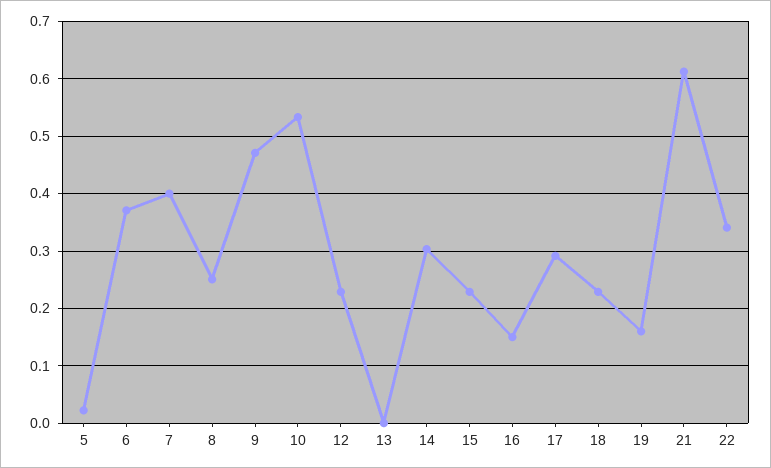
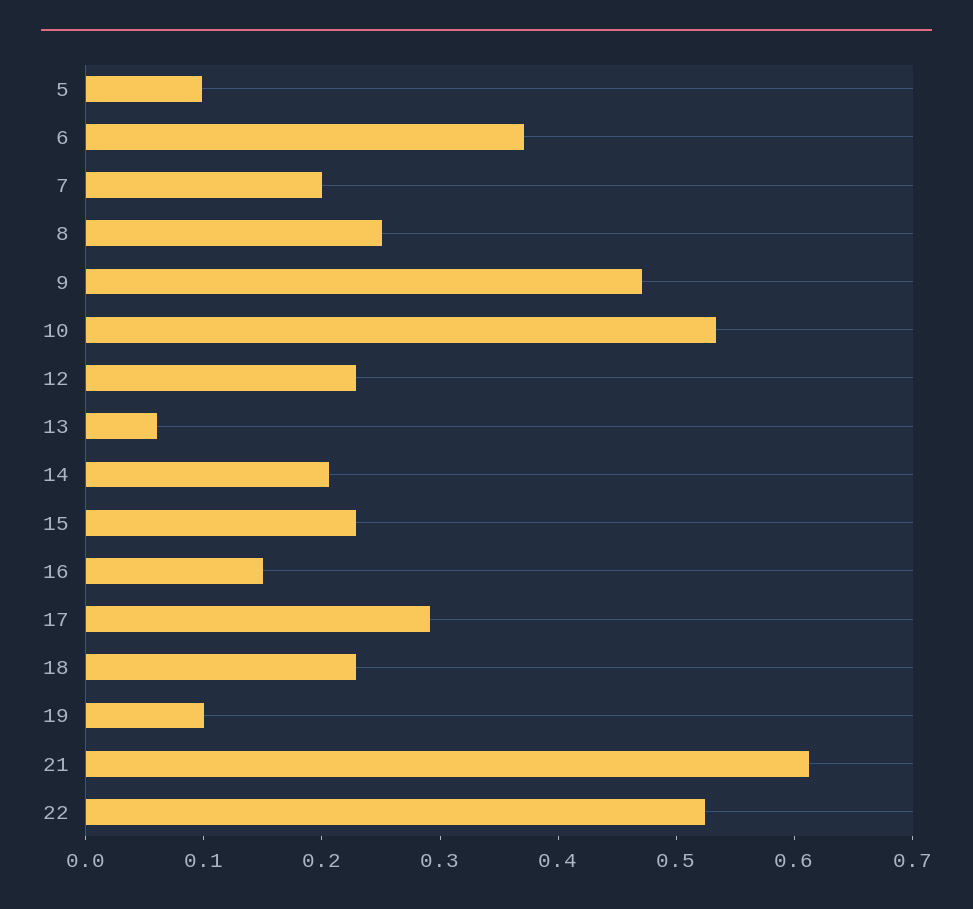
5: 0.02 -> 0.1
7: 0.4 -> 0.2
13: 0 -> 0.06
14: 0.3 -> 0.2
19: 0.16 -> 0.1
22: 0.34 -> 0.52

